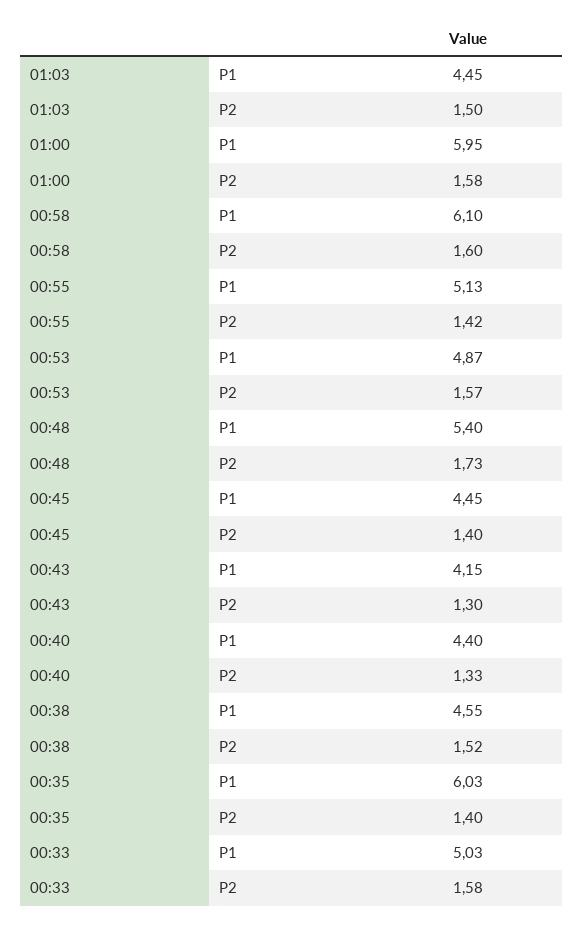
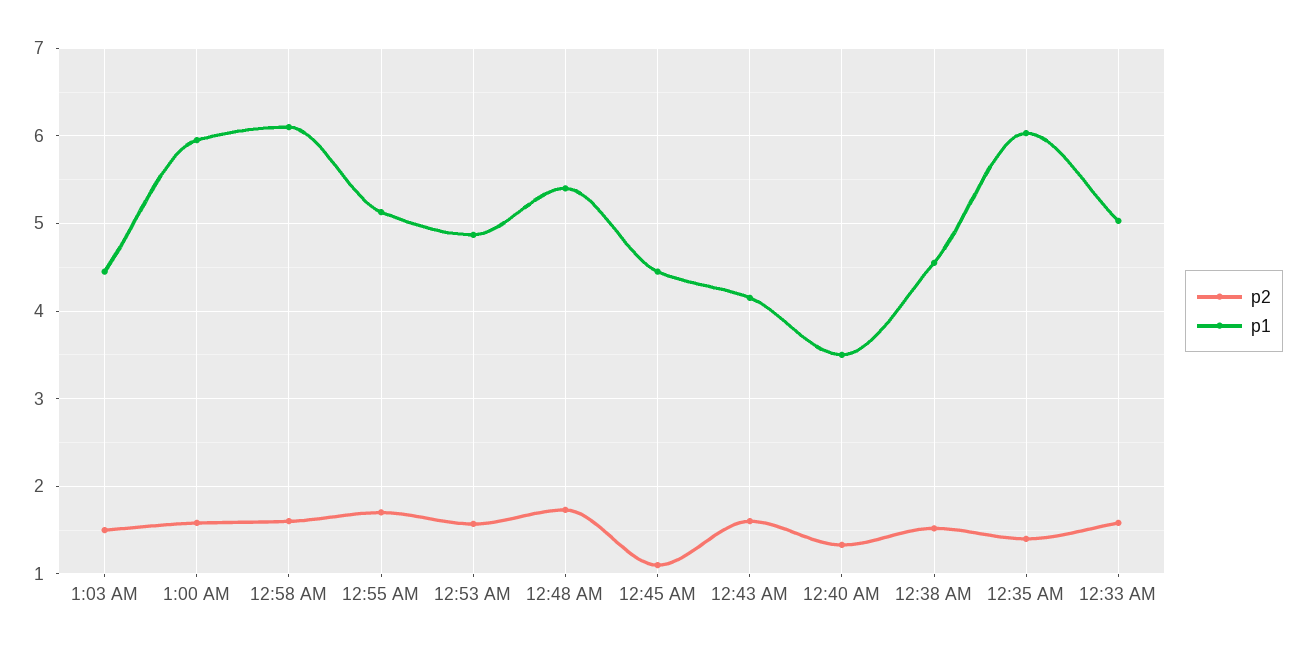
P2, 00:55: 1.42 -> 1.7
P2, 00:45: 1.4 -> 1.1
P2, 00:43: 1.3 -> 1.6
P1, 00:40: 4.4 -> 3.5

